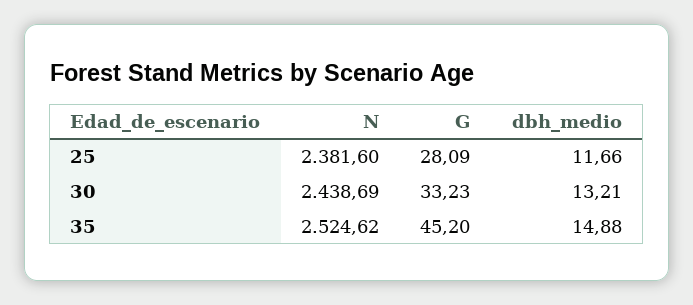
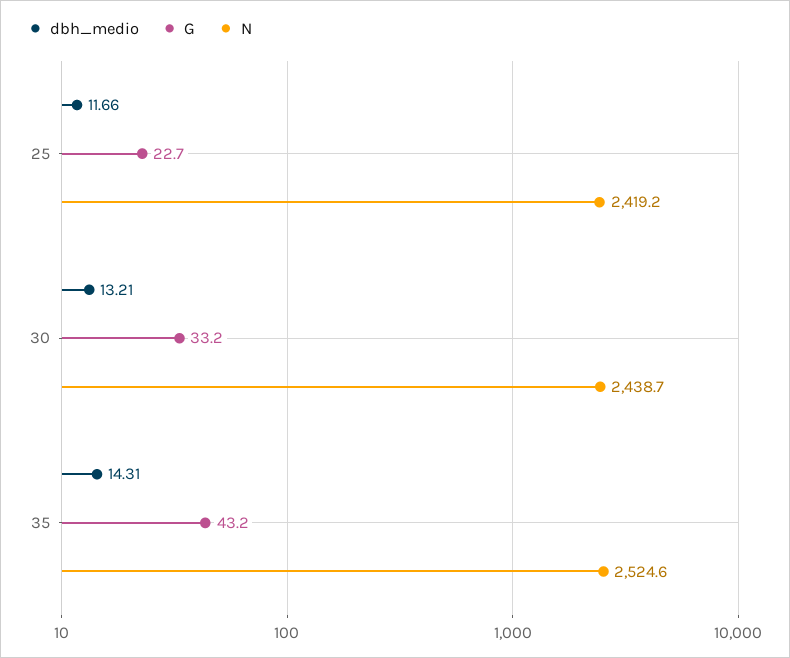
N, 25: 2381.6 -> 2419.2
G, 25: 28.09 -> 22.7
G, 35: 45.2 -> 43.2
dbh_medio, 35: 14.88 -> 14.31

